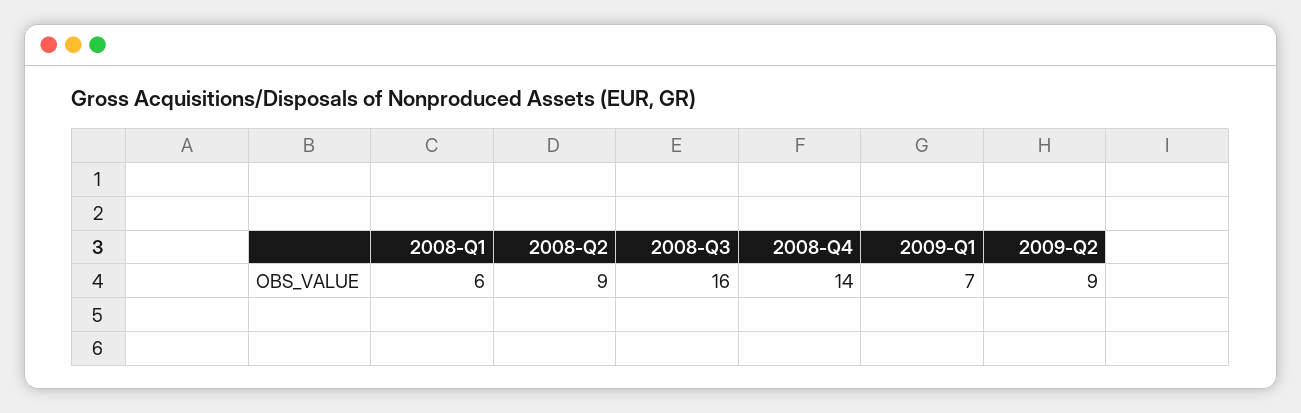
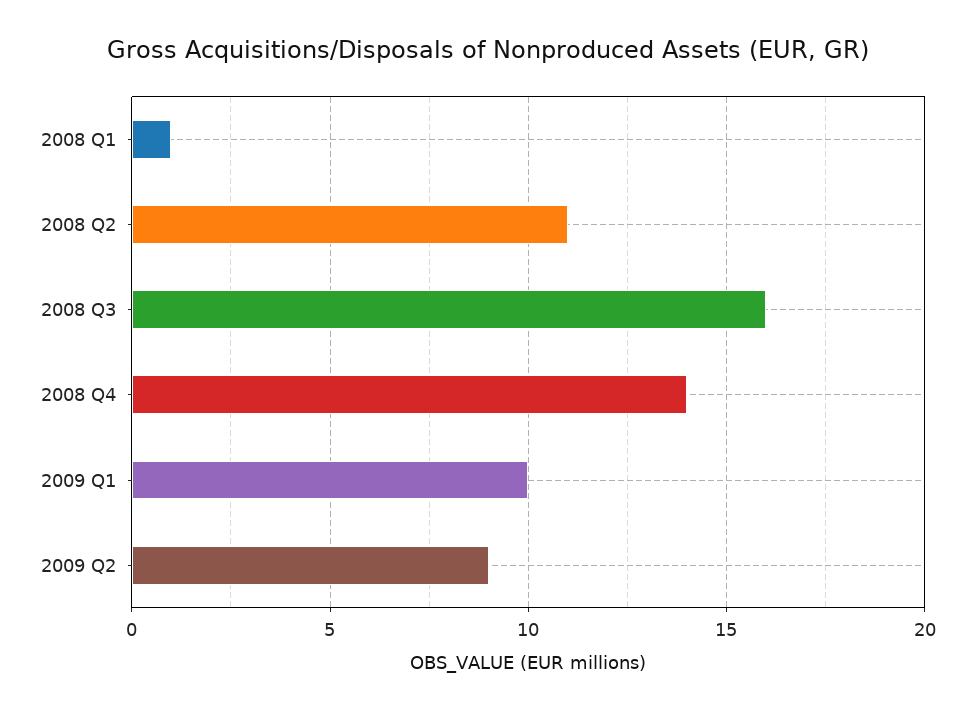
2008-Q1: 6 -> 1
2008-Q2: 9 -> 11
2009-Q1: 7 -> 10

